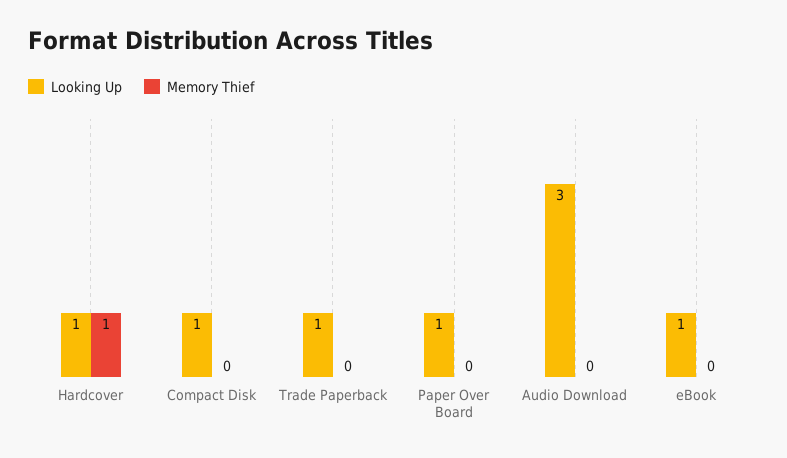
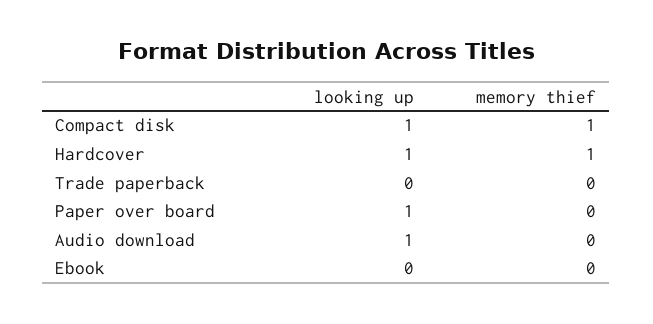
Memory Thief, Compact Disk: 0 -> 1
Looking Up, Trade Paperback: 1 -> 0
Looking Up, Audio Download: 3 -> 1
Looking Up, eBook: 1 -> 0

